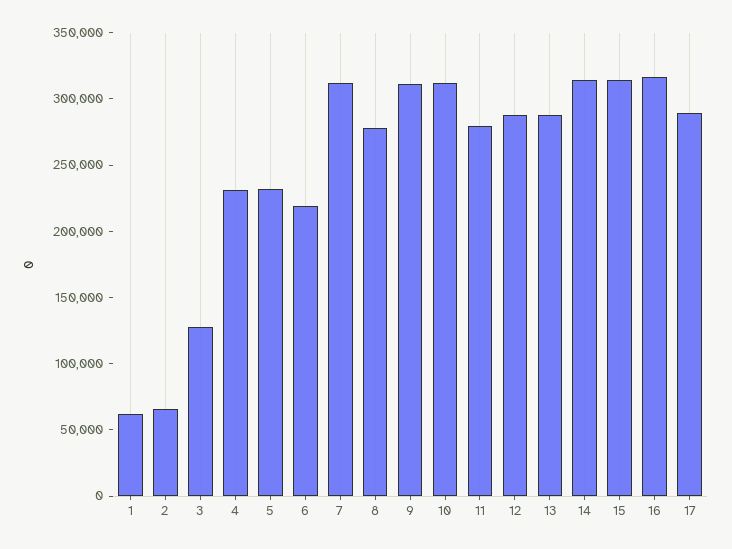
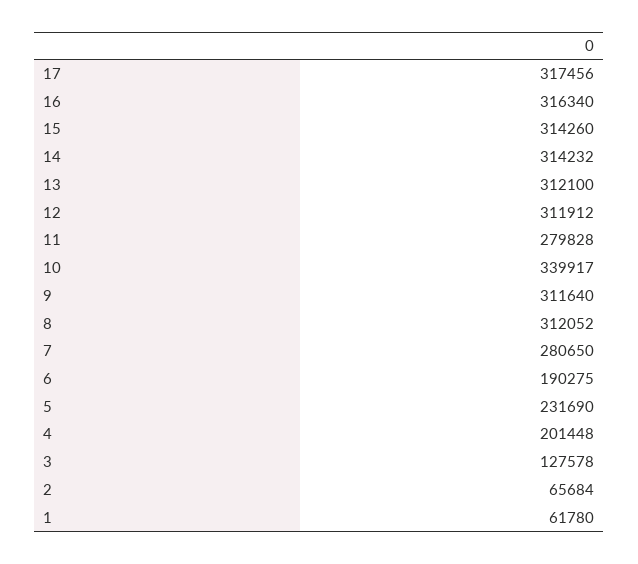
4: 230000 -> 201448
6: 220000 -> 190275
7: 310000 -> 280650
8: 280000 -> 312052
10: 310000 -> 339917
12: 290000 -> 311912
13: 290000 -> 312100
17: 290000 -> 317456

